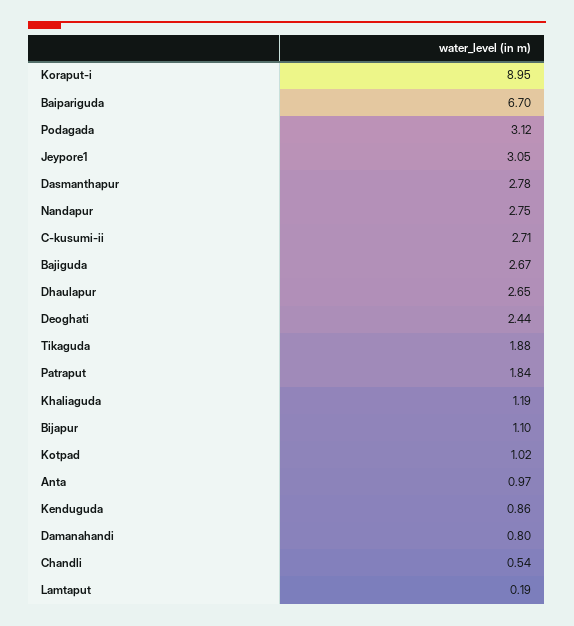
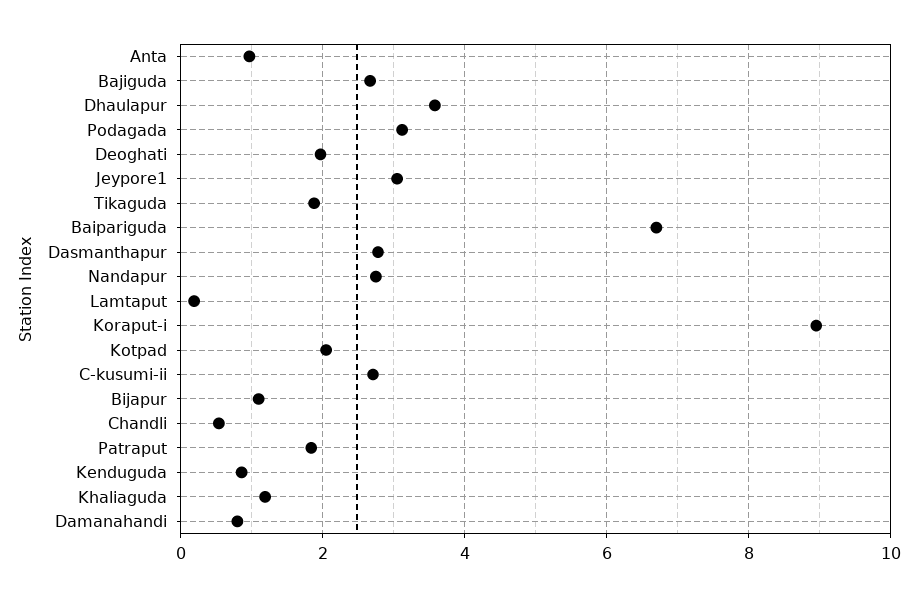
Dhaulapur: 2.65 -> 3.6
Deoghati: 2.44 -> 2
Kotpad: 1.02 -> 2

